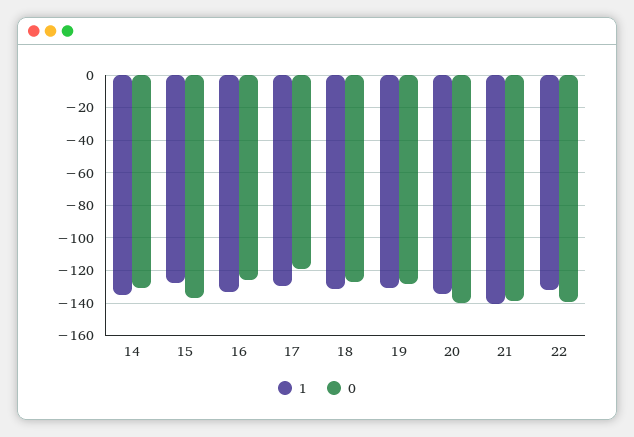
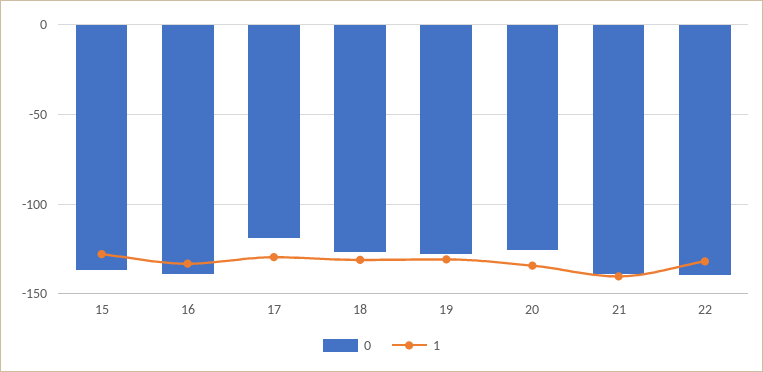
1, 14: -135 -> none
0, 14: -130 -> none
0, 16: -125 -> -140
0, 20: -140 -> -125

